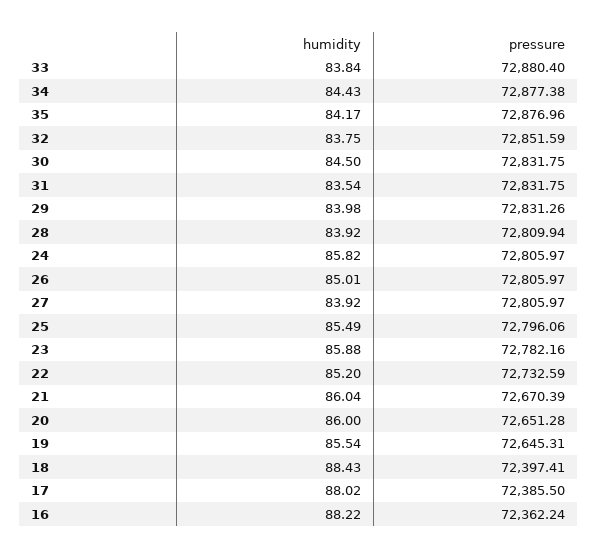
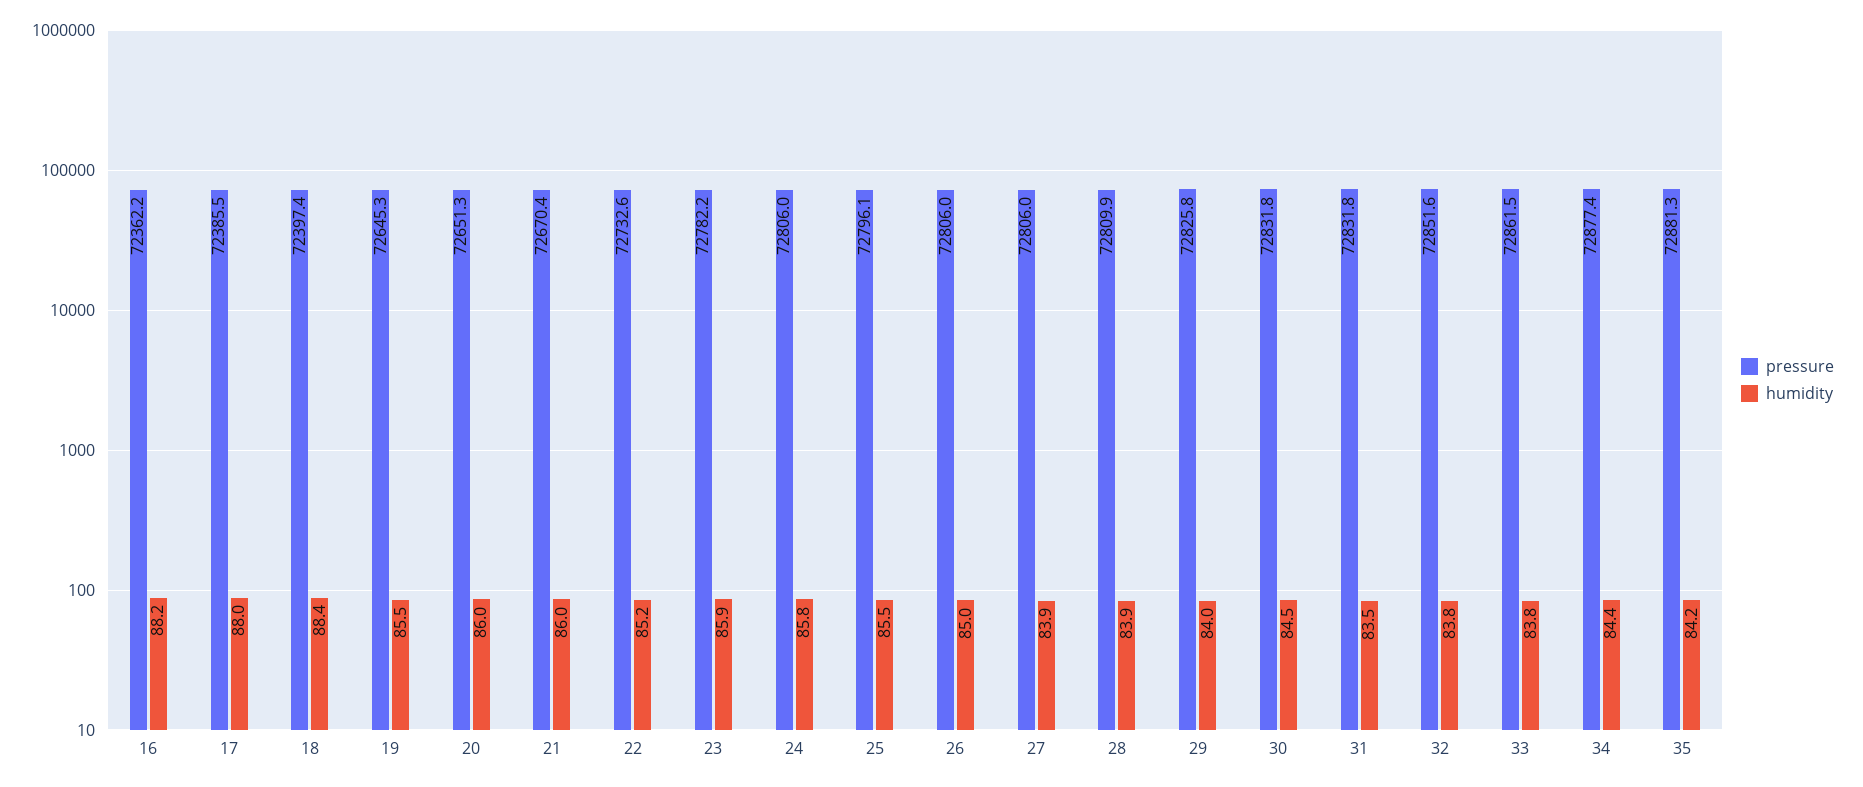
pressure, 33: 72880.4 -> 72861.5
pressure, 35: 72876.96 -> 72881.3
pressure, 29: 72831.26 -> 72825.8

